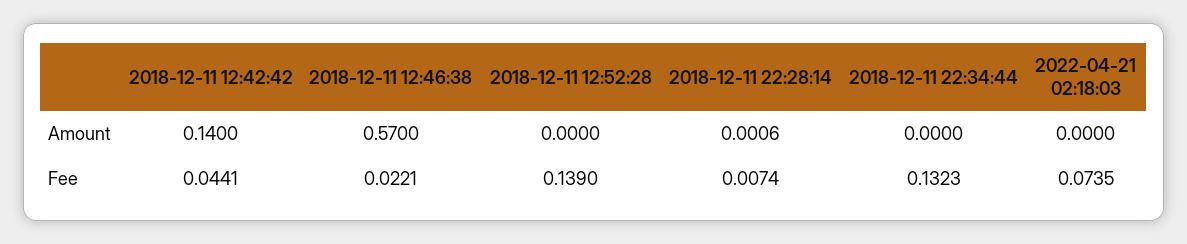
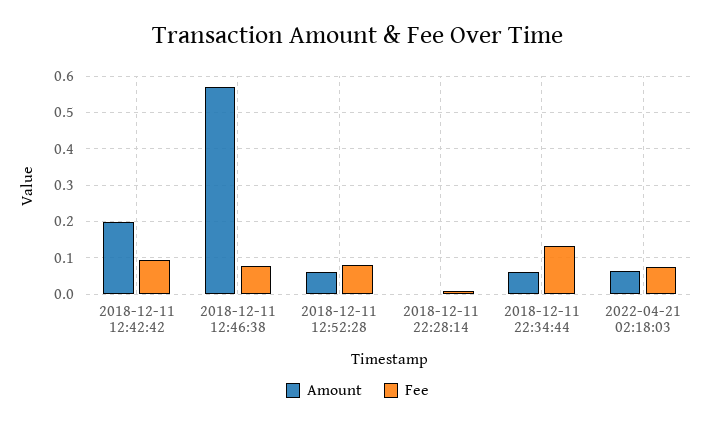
Amount, 2018-12-11 12:42:42: 0.14 -> 0.2
Amount, 2018-12-11 12:52:28: 0 -> 0.06
Amount, 2018-12-11 22:34:44: 0 -> 0.06
Amount, 2022-04-21 02:18:03: 0 -> 0.06
Fee, 2018-12-11 12:42:42: 0.0441 -> 0.1
Fee, 2018-12-11 12:46:38: 0.0221 -> 0.08
Fee, 2018-12-11 12:52:28: 0.139 -> 0.08

